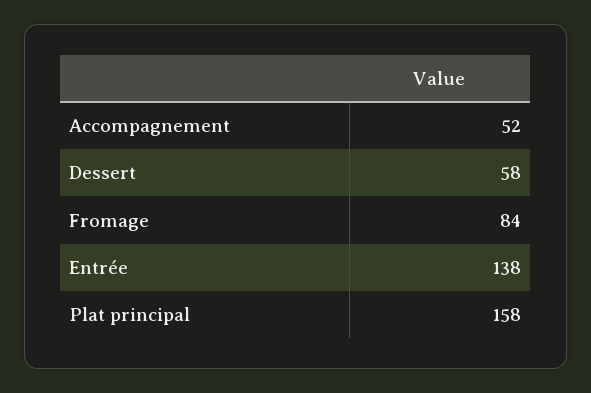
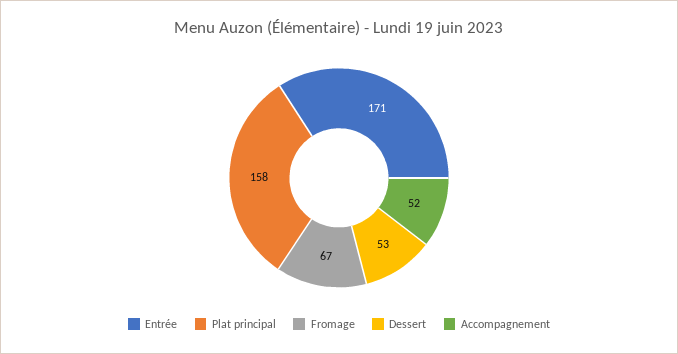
Dessert: 58 -> 53
Fromage: 84 -> 67
Entrée: 138 -> 171

